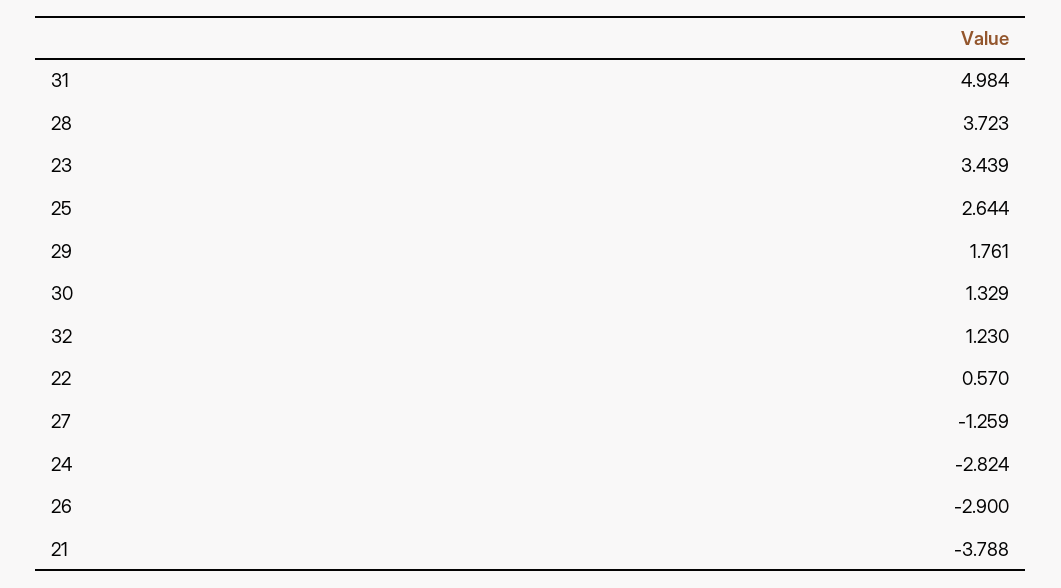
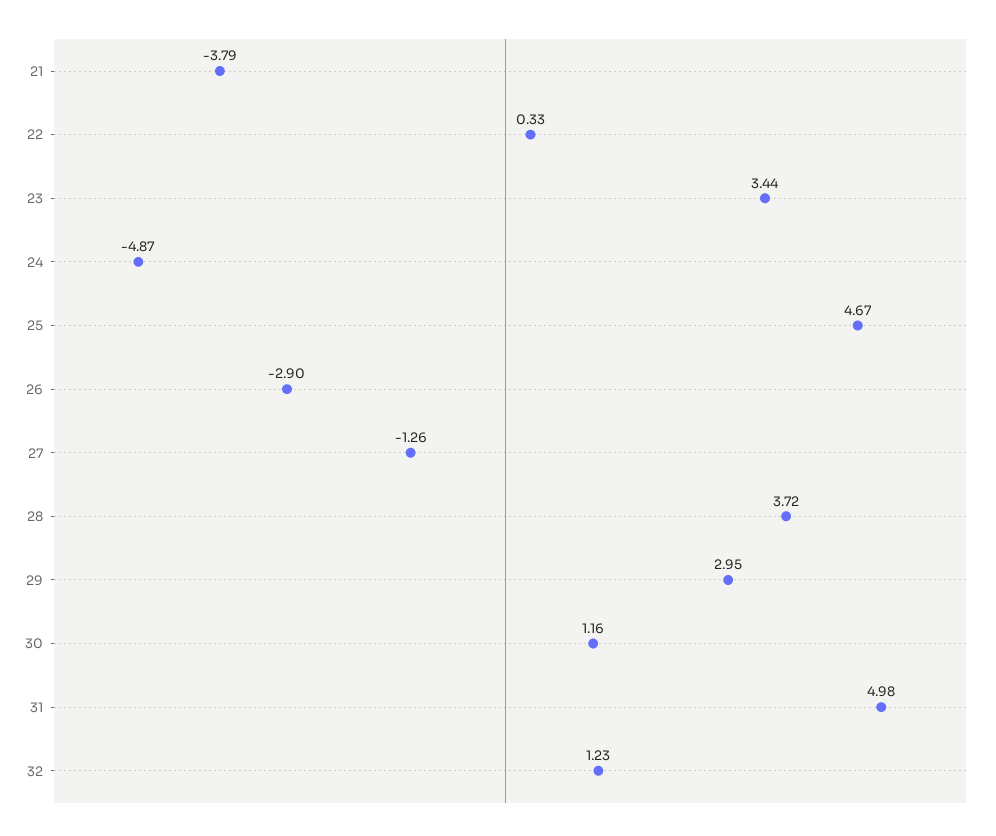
25: 2.644 -> 4.67
29: 1.761 -> 2.95
30: 1.329 -> 1.16
22: 0.57 -> 0.33
24: -2.824 -> -4.87

